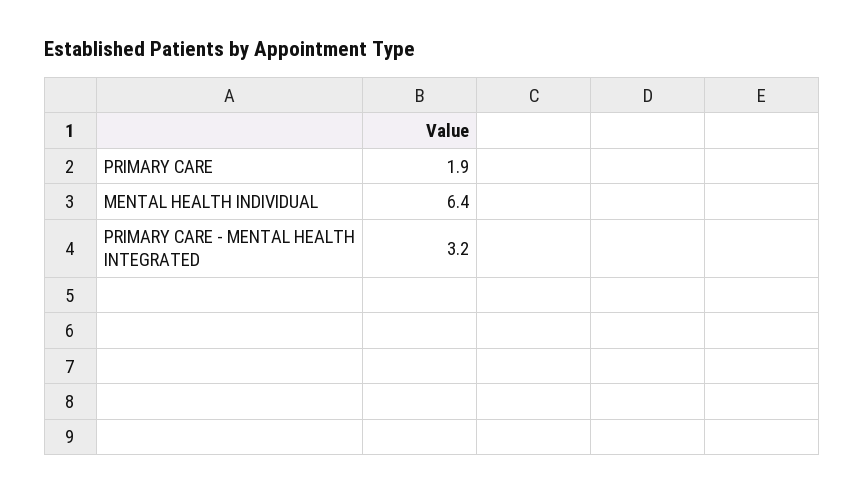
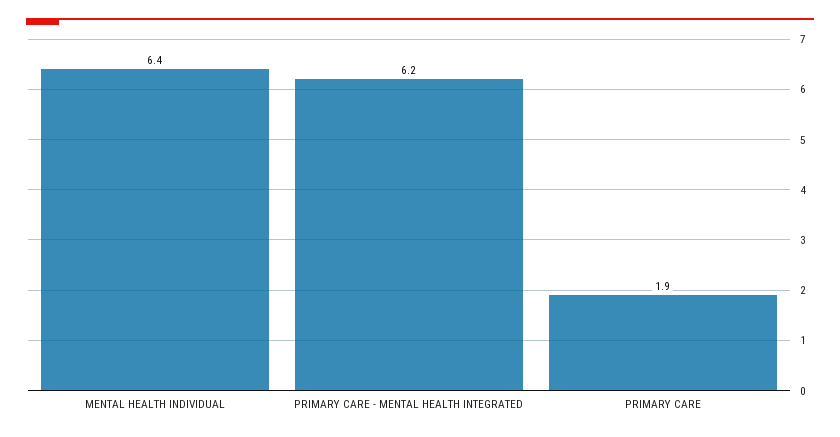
PRIMARY CARE - MENTAL HEALTH INTEGRATED: 3.2 -> 6.2

